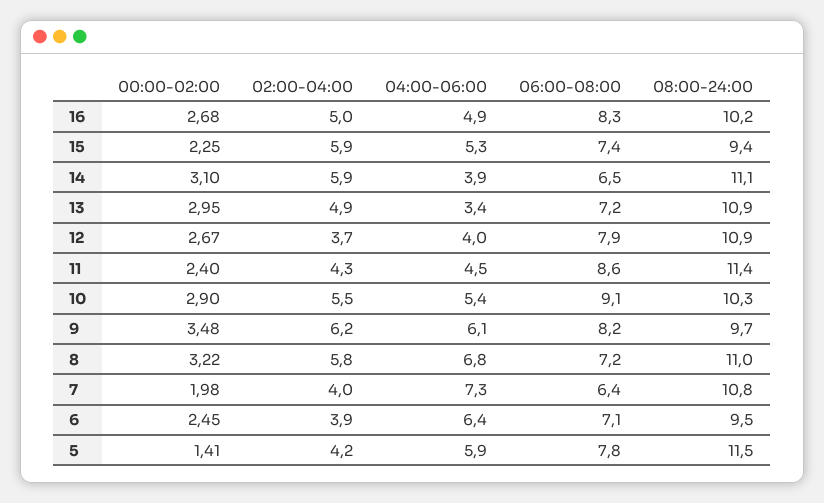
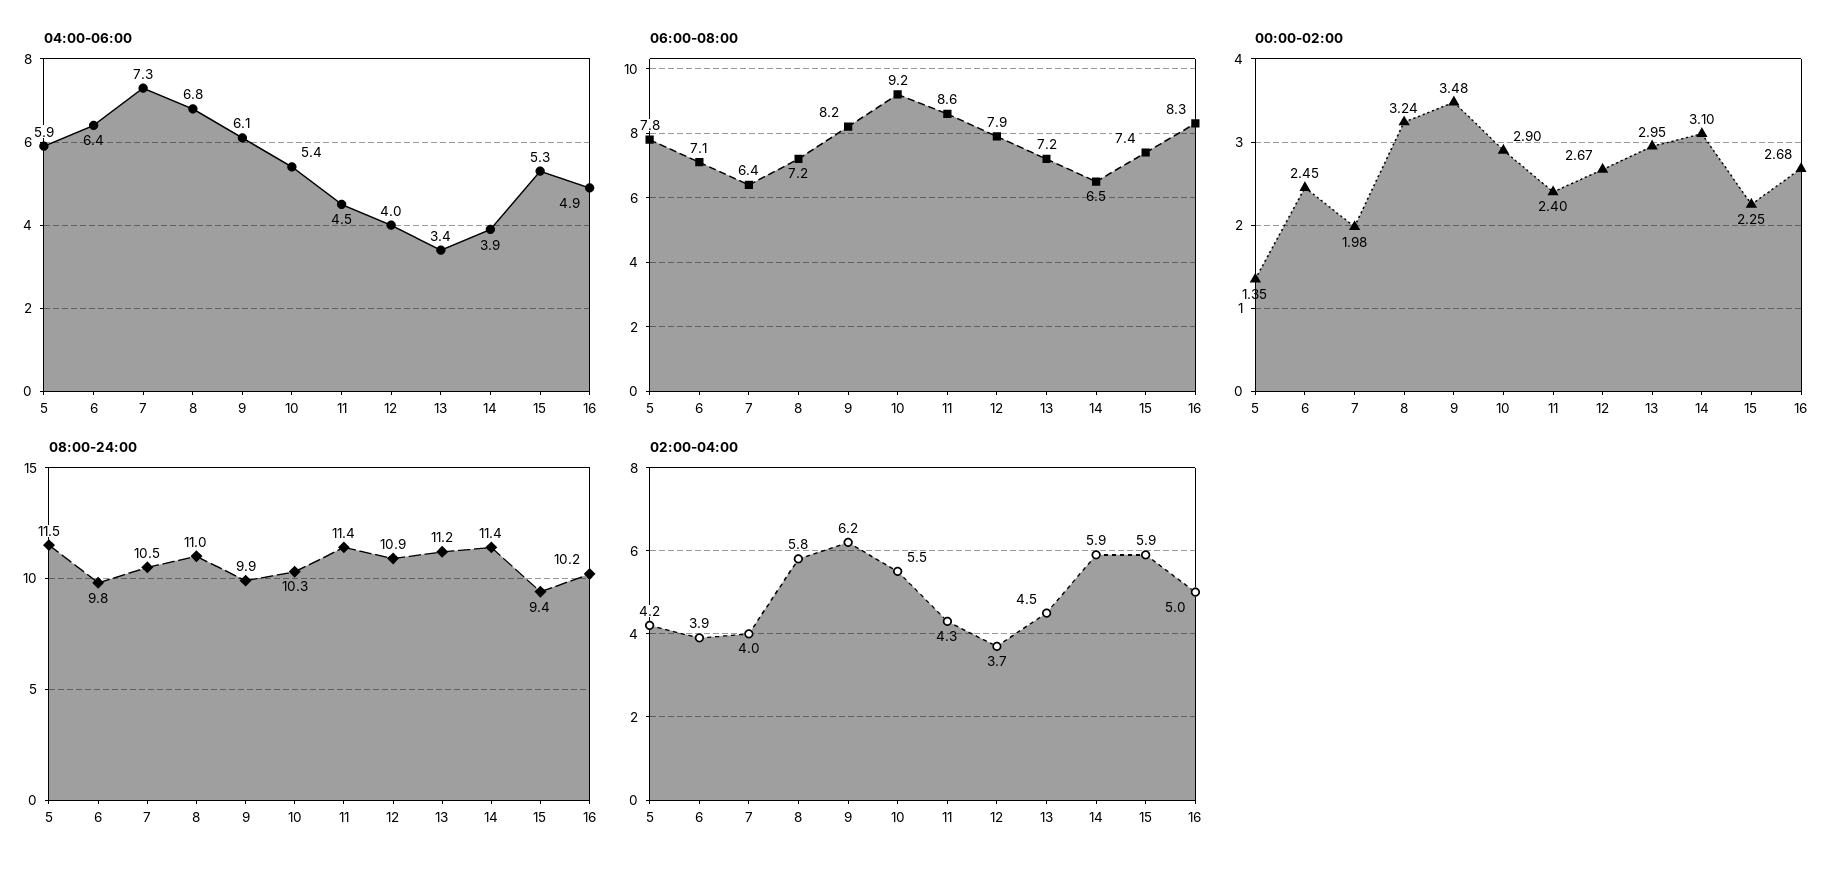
08:00-24:00, 14: 11.1 -> 11.4
02:00-04:00, 13: 4.9 -> 4.5
08:00-24:00, 13: 10.9 -> 11.2
06:00-08:00, 10: 9.1 -> 9.2
08:00-24:00, 9: 9.7 -> 9.9
00:00-02:00, 8: 3.22 -> 3.24
08:00-24:00, 7: 10.8 -> 10.5
08:00-24:00, 6: 9.5 -> 9.8
00:00-02:00, 5: 1.41 -> 1.35

